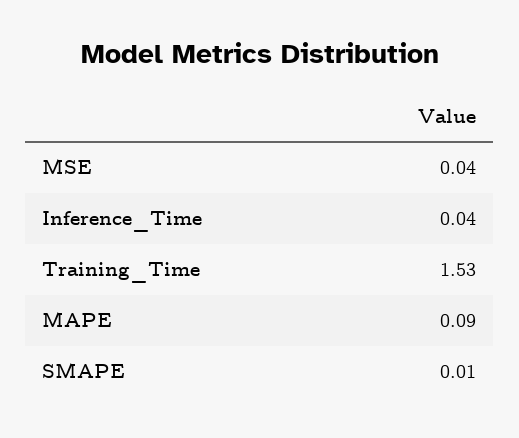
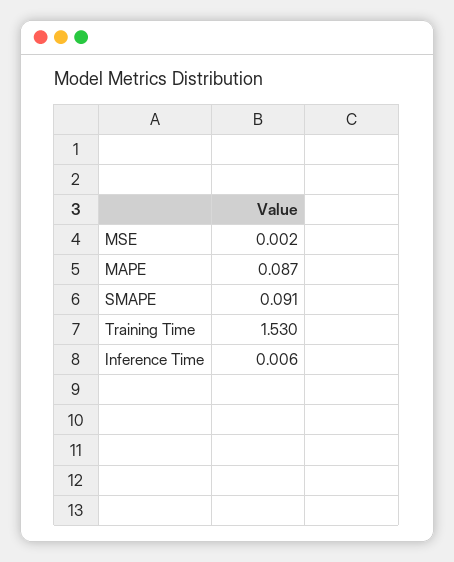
MSE: 0.04 -> 0.002
Inference_Time: 0.04 -> 0.006
SMAPE: 0.01 -> 0.091

